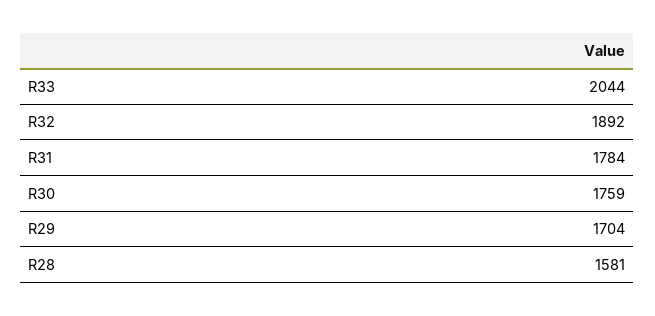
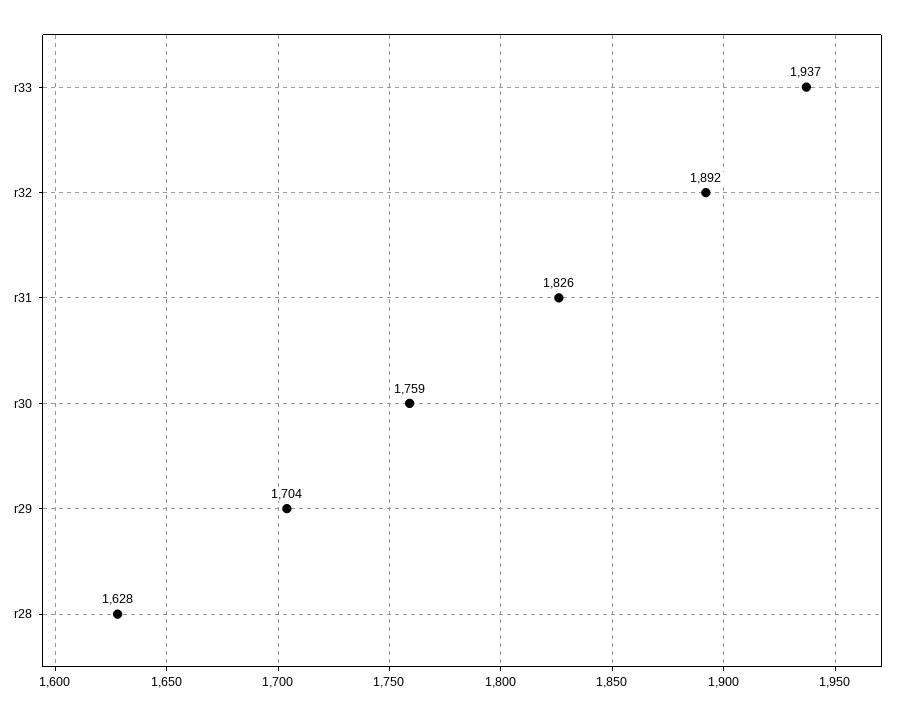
R33: 2044 -> 1937
R31: 1784 -> 1826
R28: 1581 -> 1628

